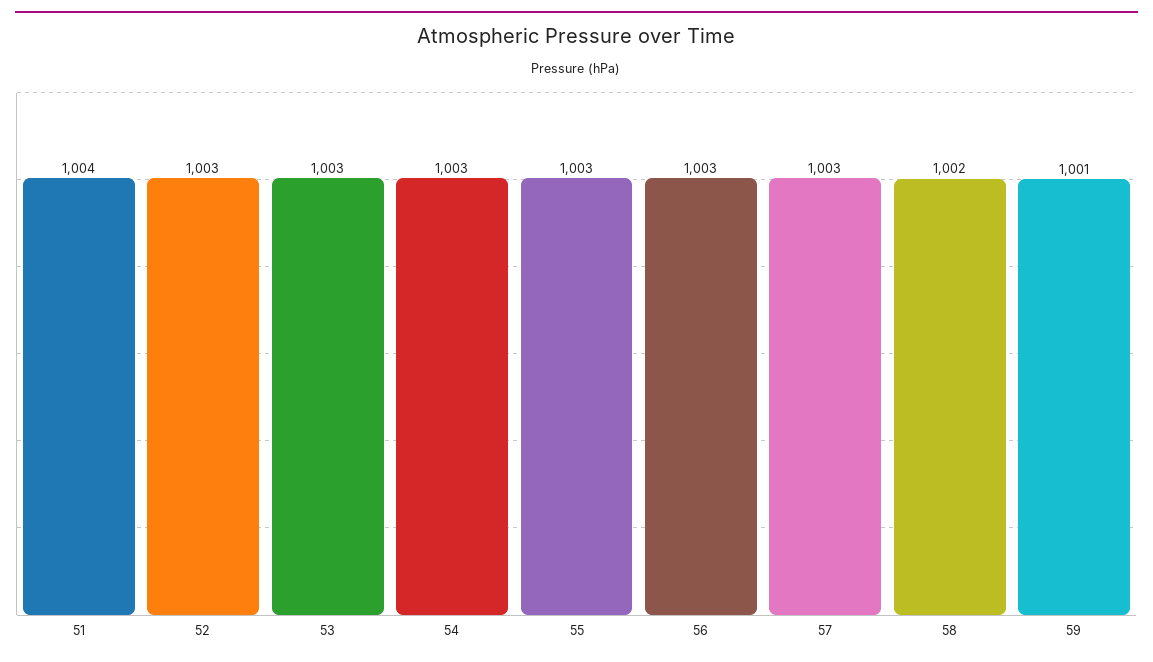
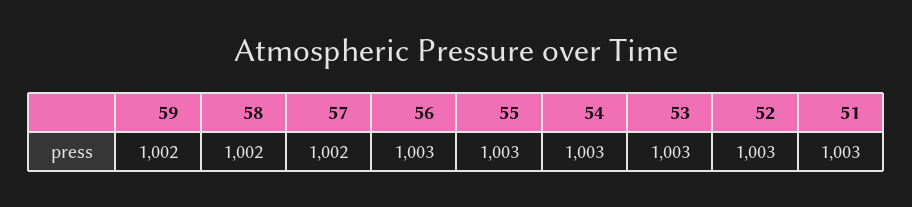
51: 1004 -> 1003
57: 1003 -> 1002
59: 1001 -> 1002

